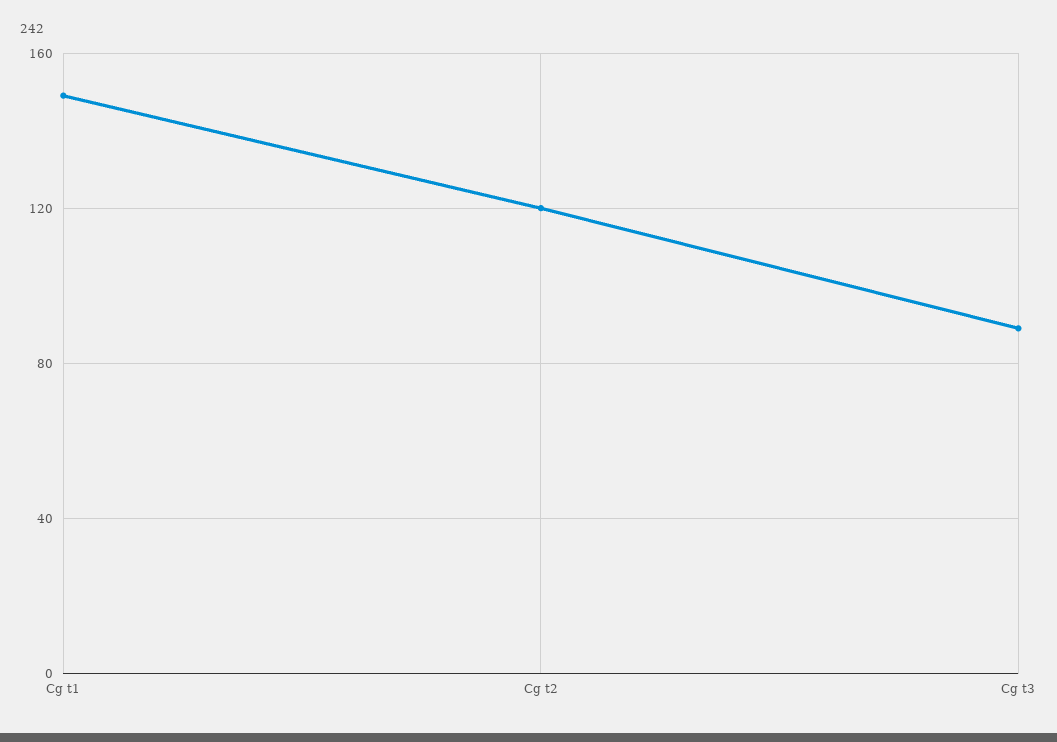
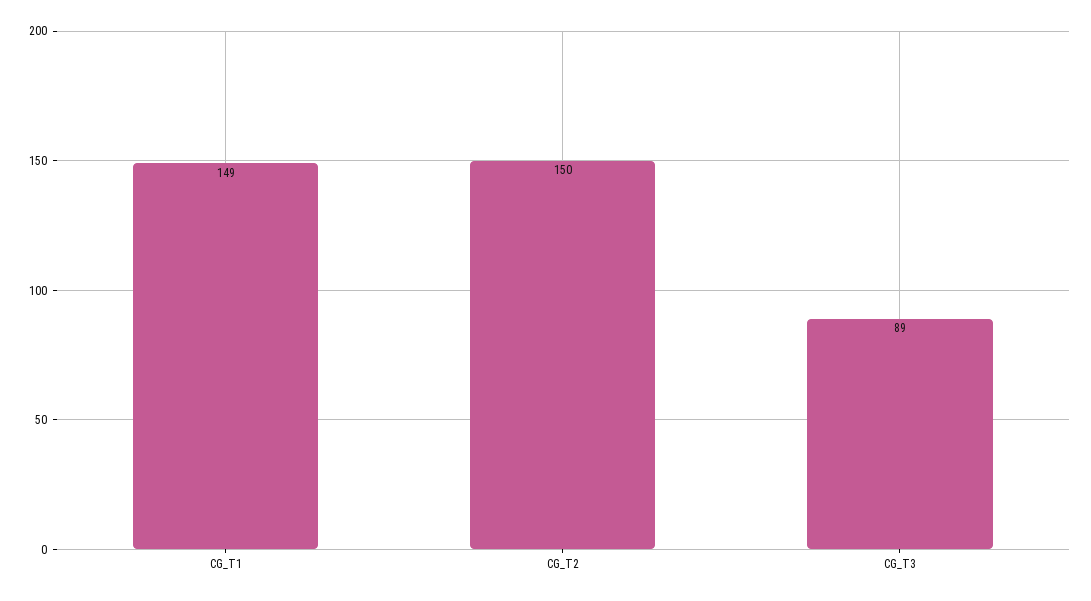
Cg t2: 120 -> 150

